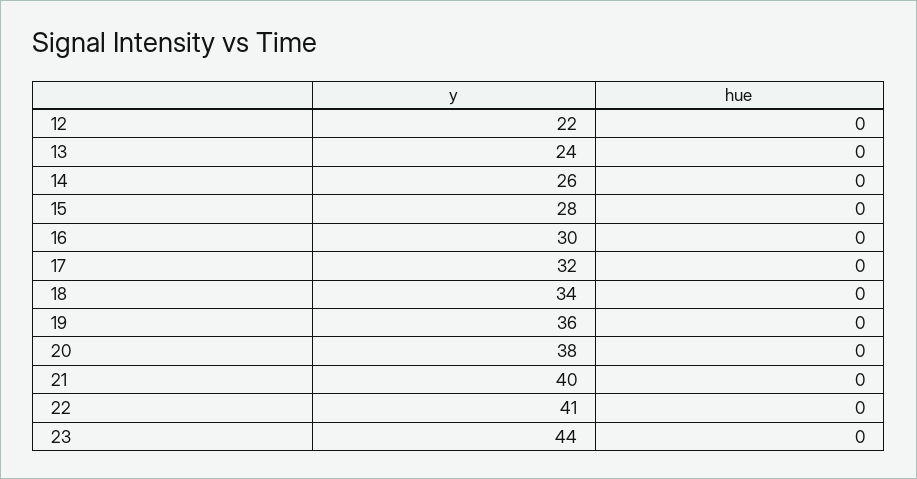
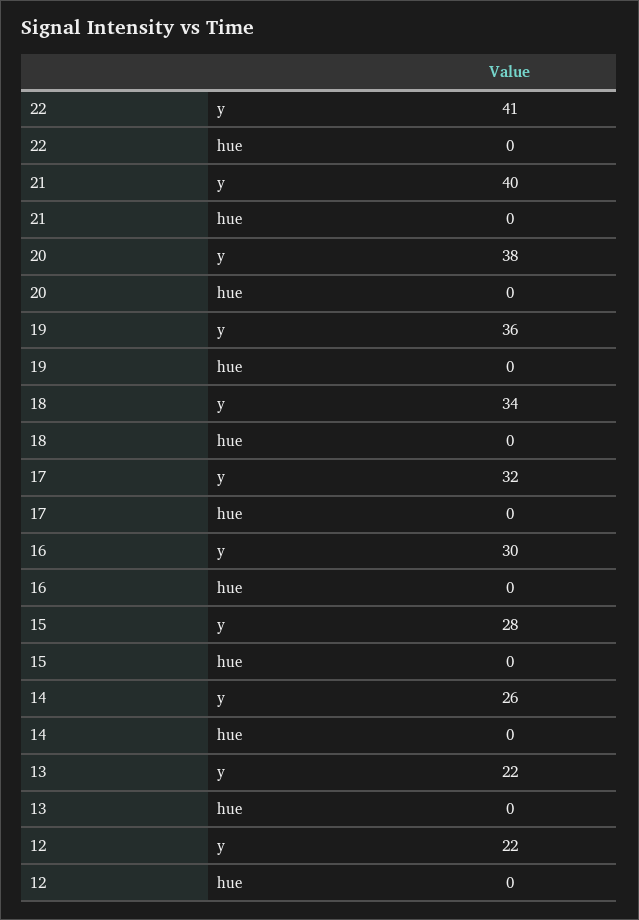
y, 13: 24 -> 22
y, 23: 44 -> none
hue, 23: 0 -> none

